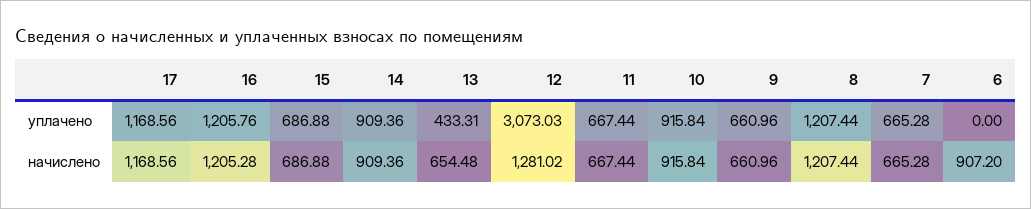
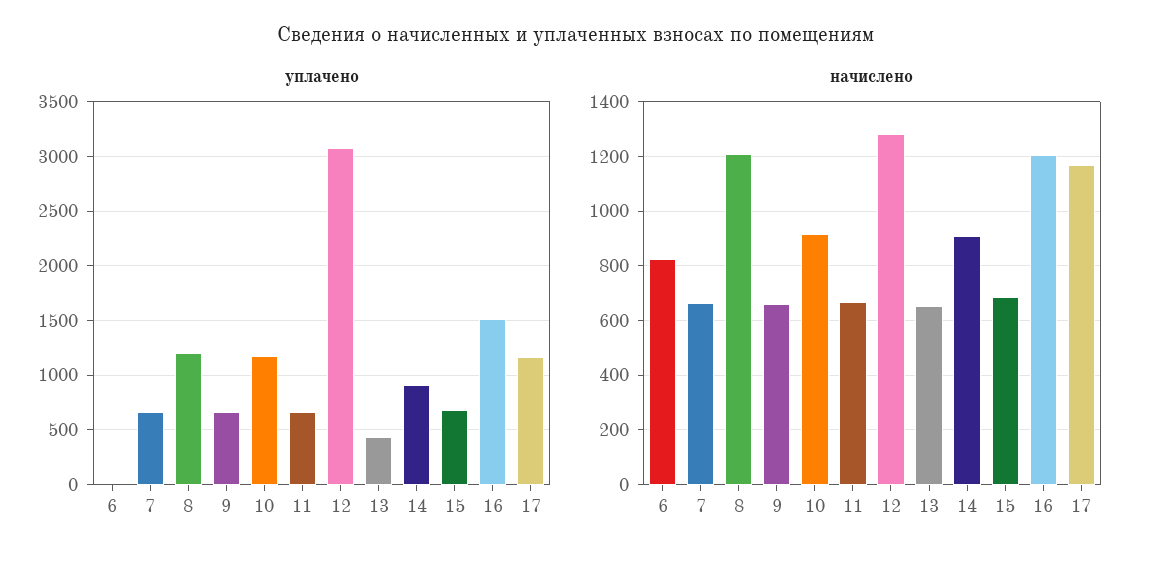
уплачено, 16: 1205.76 -> 1500
уплачено, 10: 915.84 -> 1200
начислено, 6: 907.2 -> 825

